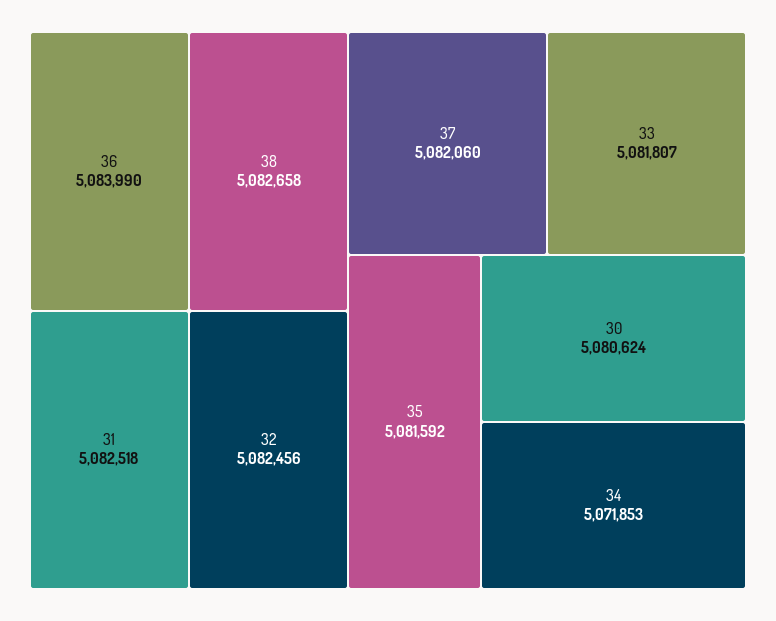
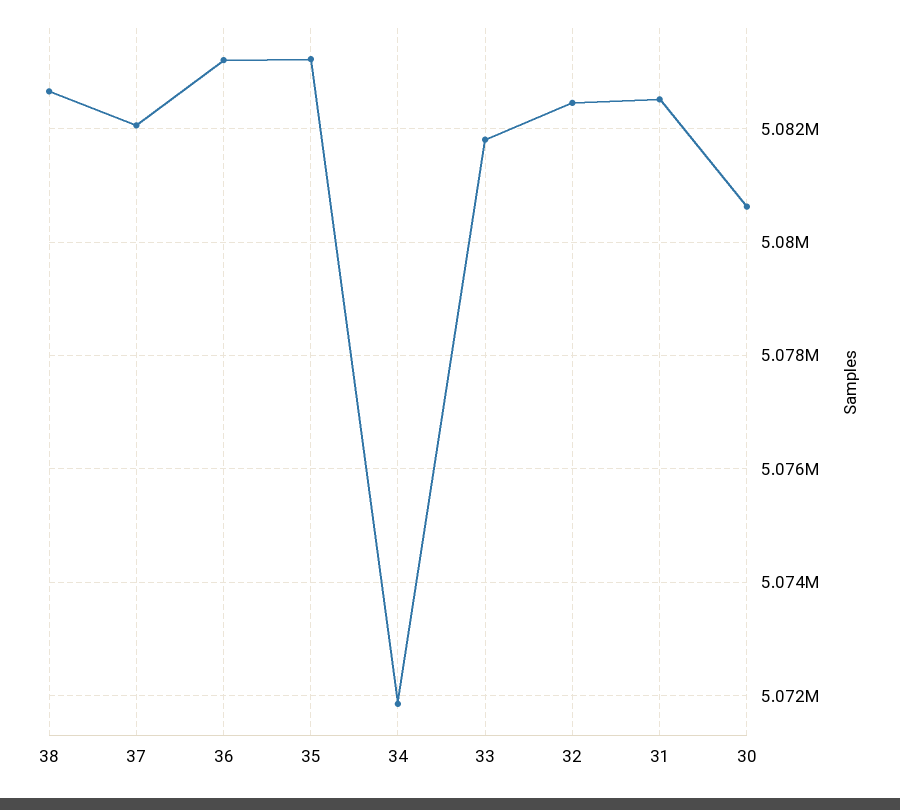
36: 5083990 -> 5083200
35: 5081592 -> 5083200

